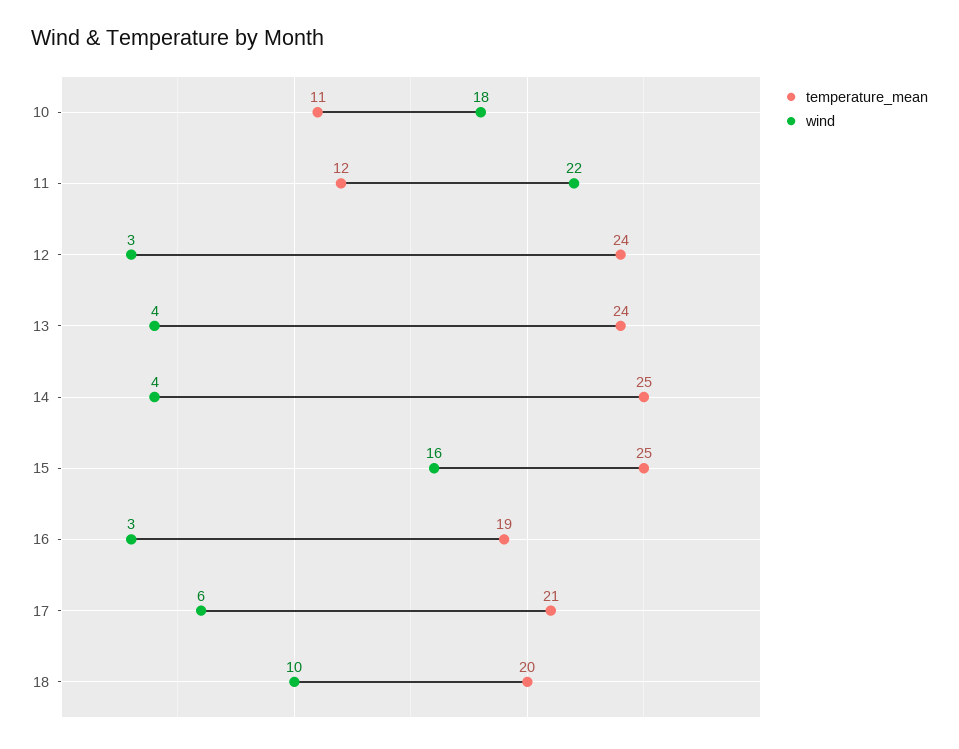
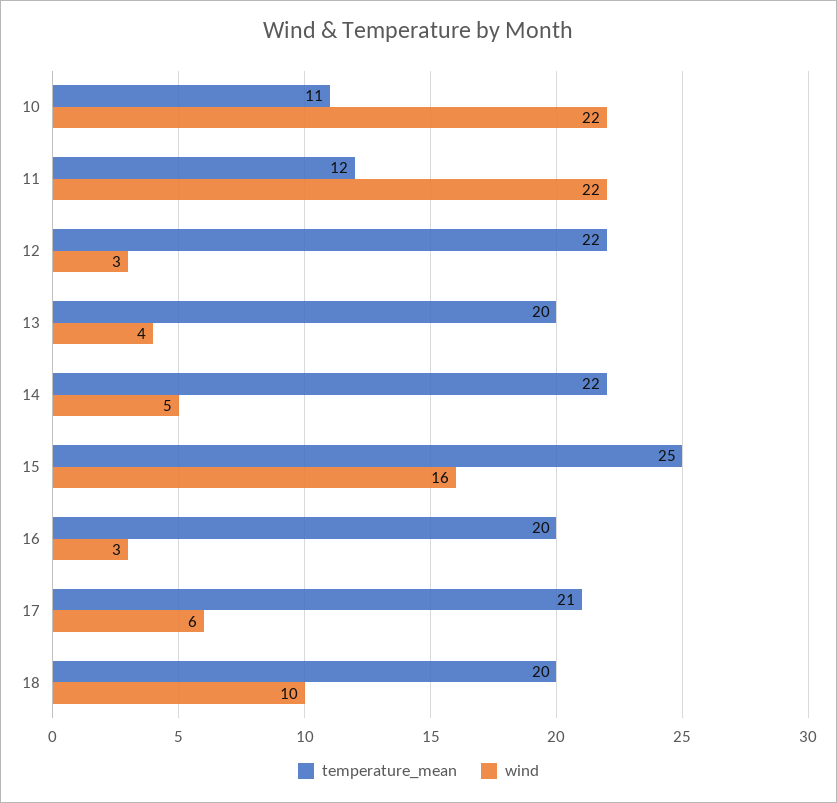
wind, 10: 18 -> 22
temperature_mean, 12: 24 -> 22
temperature_mean, 13: 24 -> 20
temperature_mean, 14: 25 -> 22
wind, 14: 4 -> 5
temperature_mean, 16: 19 -> 20

